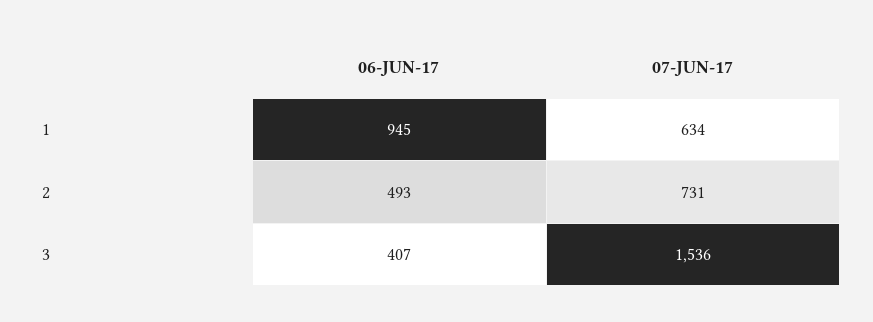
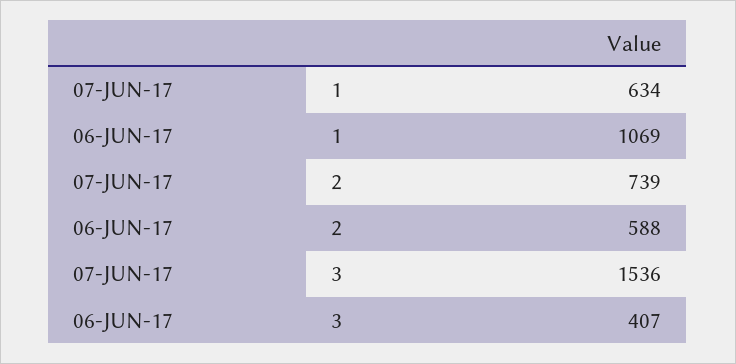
06-JUN-17, 1: 945 -> 1069
06-JUN-17, 2: 493 -> 588
07-JUN-17, 2: 731 -> 739

